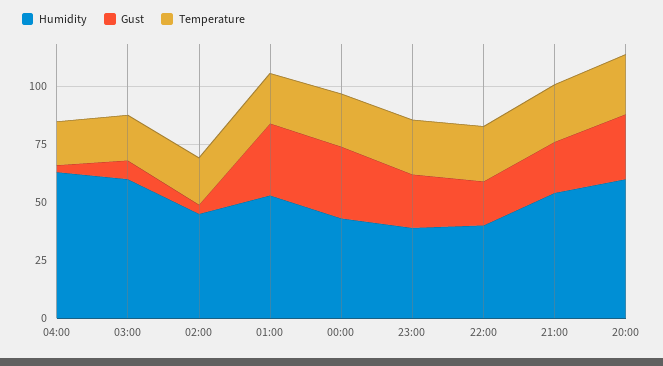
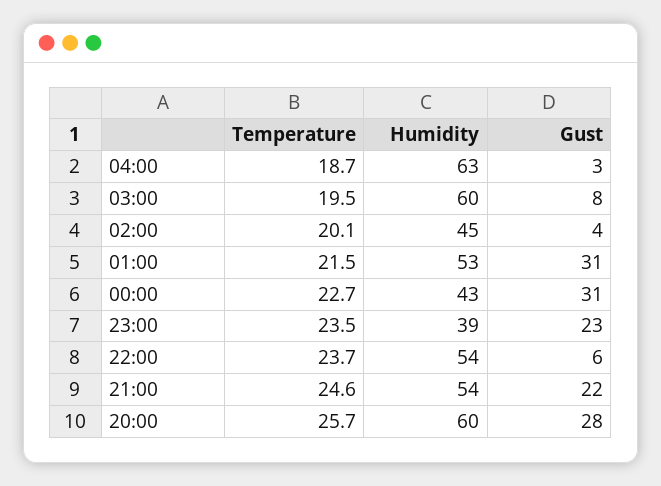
Humidity, 22:00: 40 -> 54
Gust, 22:00: 20 -> 6

